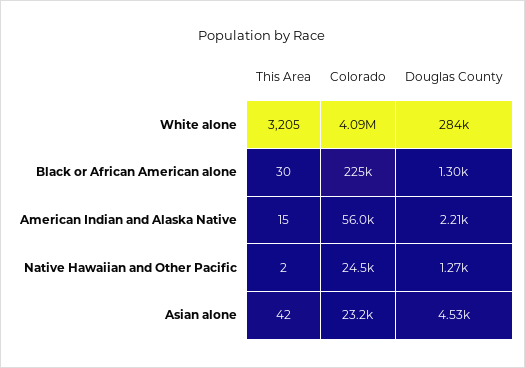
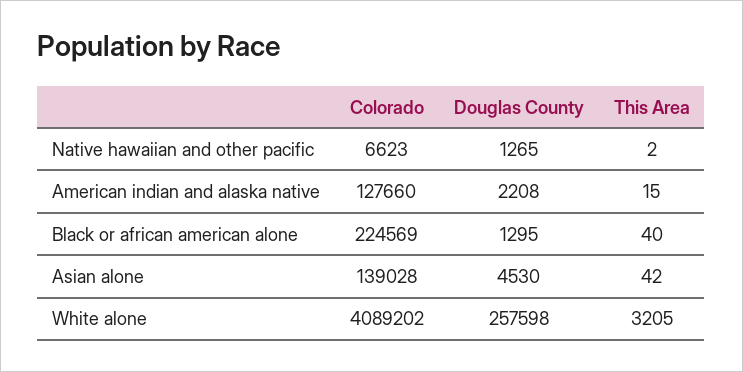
Douglas County, White alone: 284000 -> 257598
This Area, Black or African American alone: 30 -> 40
Colorado, American Indian and Alaska Native: 56000 -> 127660
Colorado, Native Hawaiian and Other Pacific: 24500 -> 6623
Colorado, Asian alone: 23200 -> 139028

